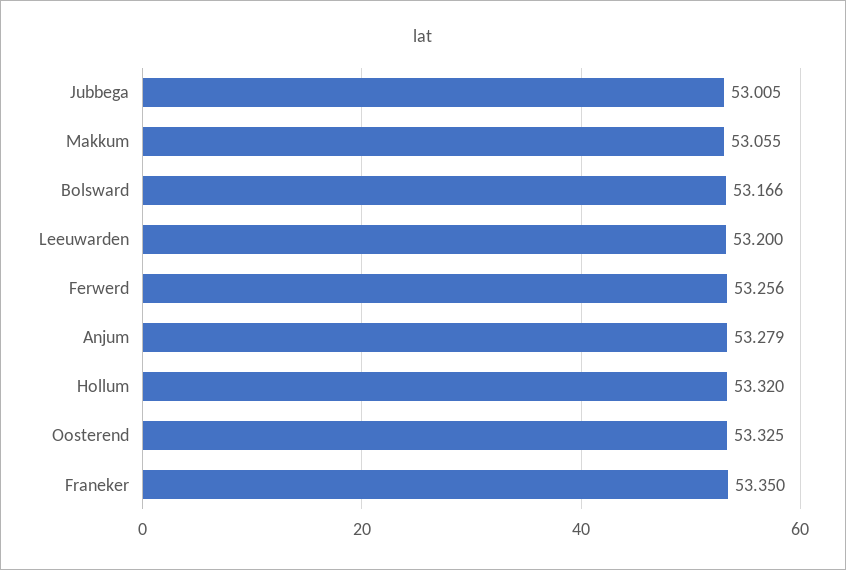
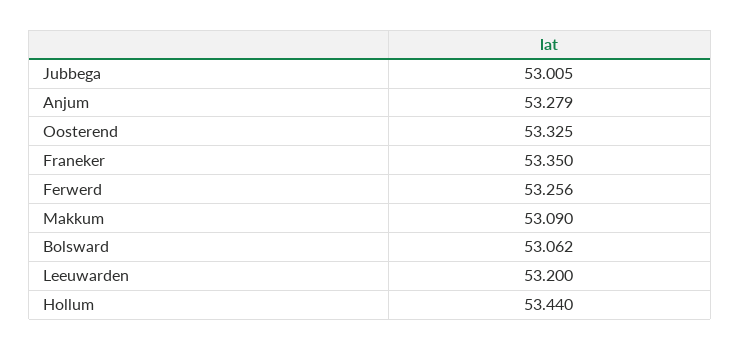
Makkum: 53.055 -> 53.09
Bolsward: 53.166 -> 53.062
Hollum: 53.32 -> 53.44

